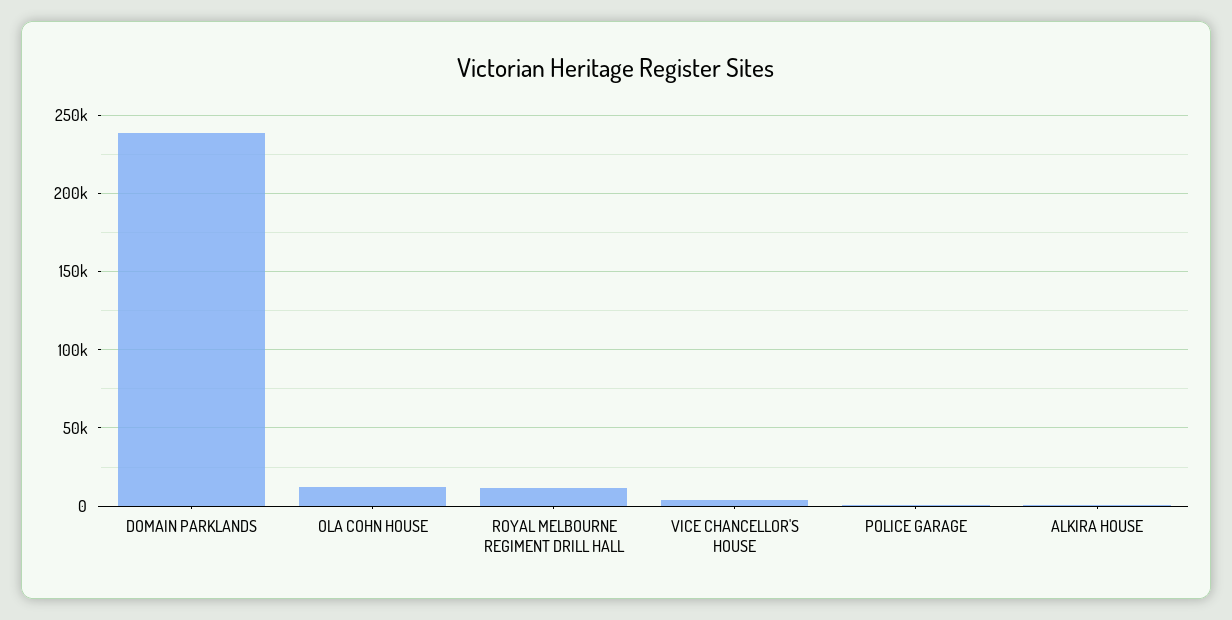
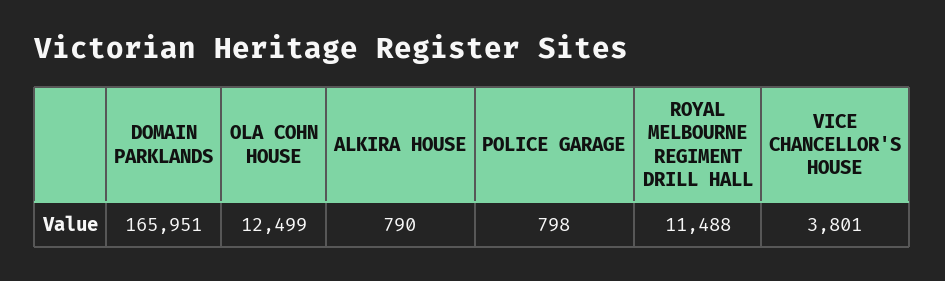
DOMAIN PARKLANDS: 240000 -> 165951

